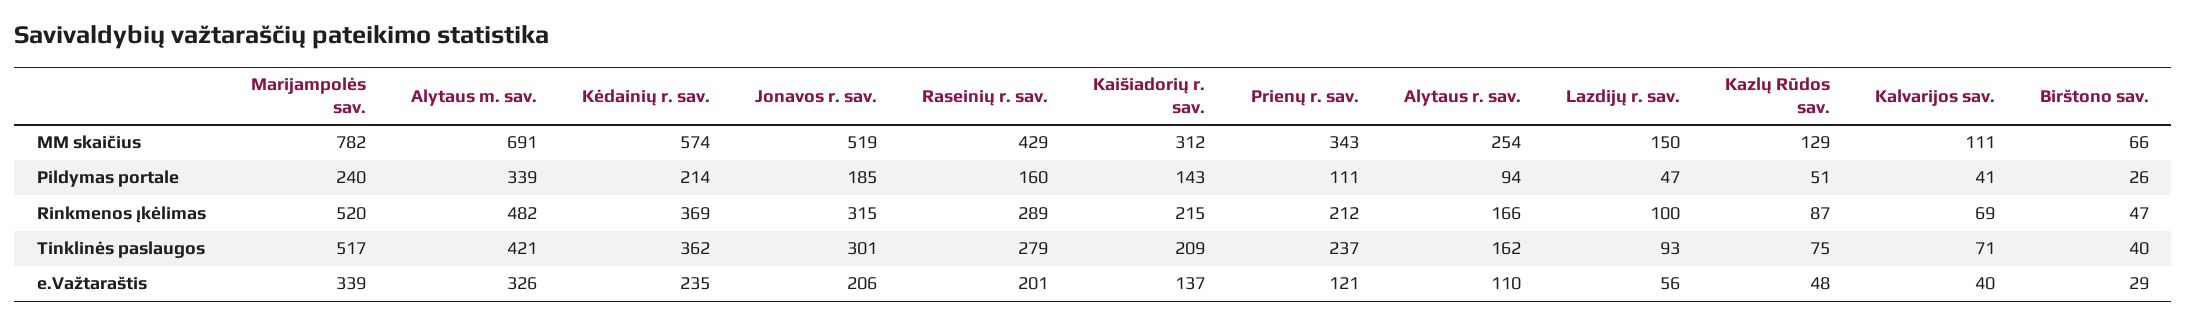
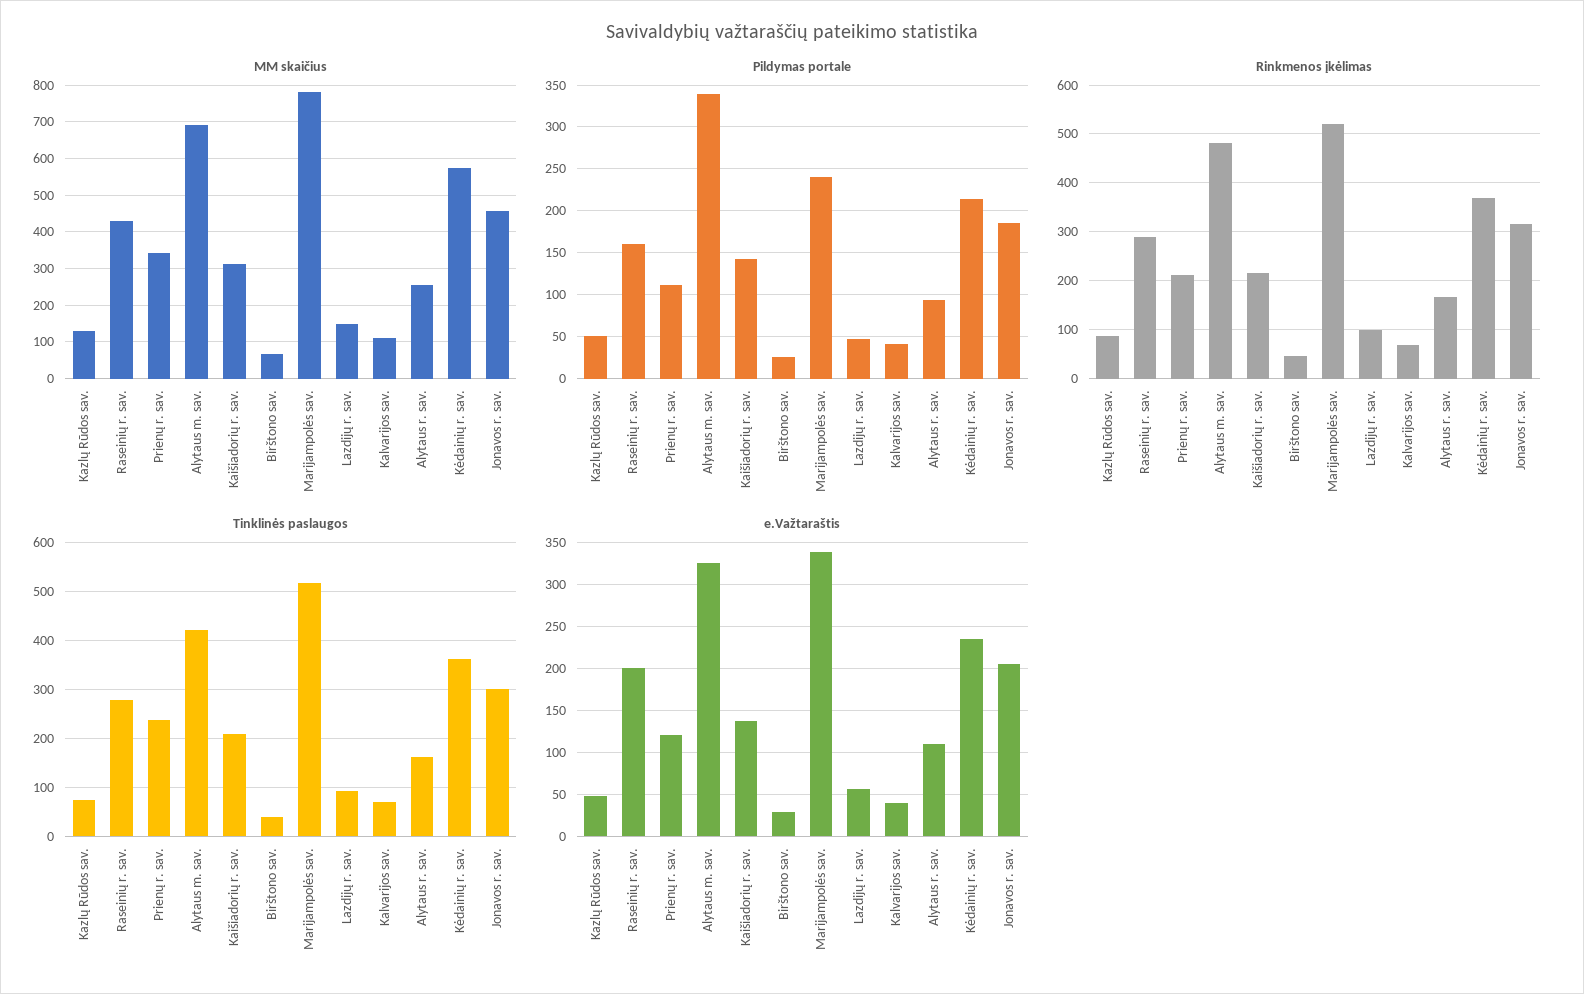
MM skaičius, Jonavos r. sav.: 519 -> 460

